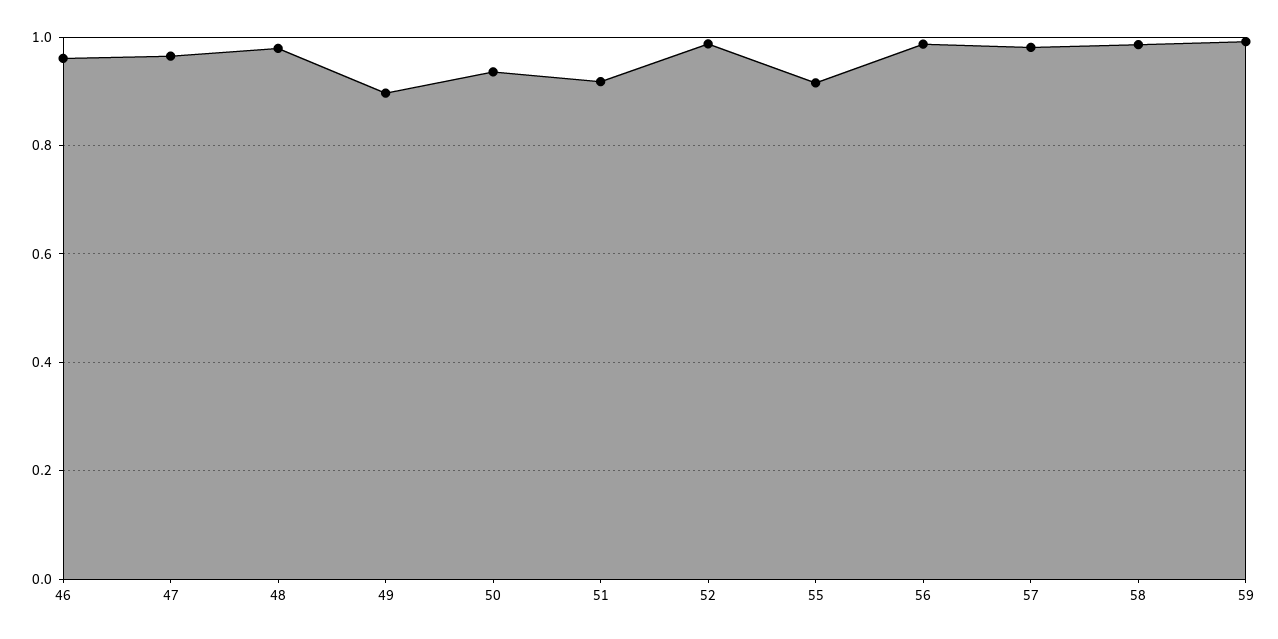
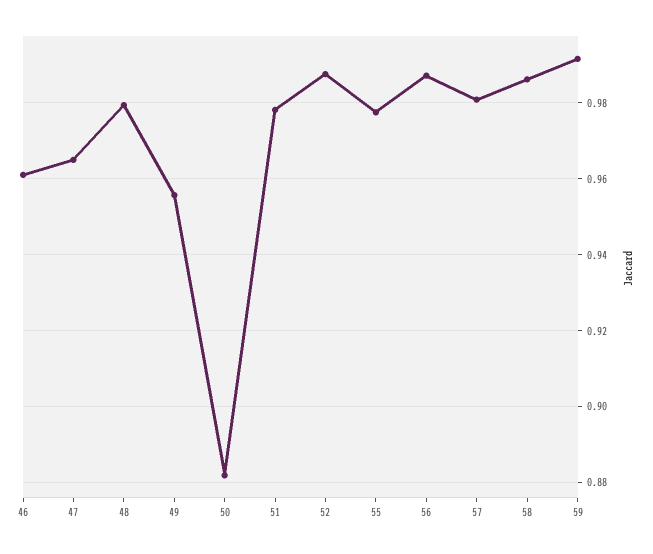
49: 0.9 -> 0.956
50: 0.94 -> 0.882
51: 0.92 -> 0.978
55: 0.92 -> 0.978

